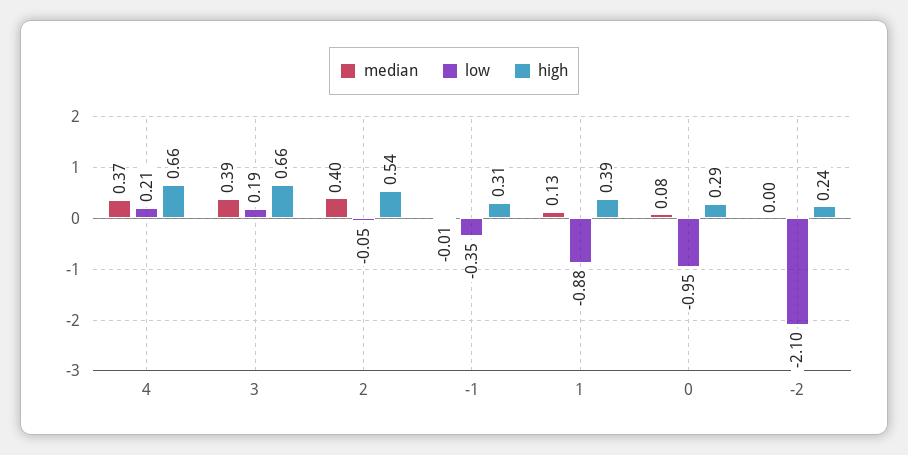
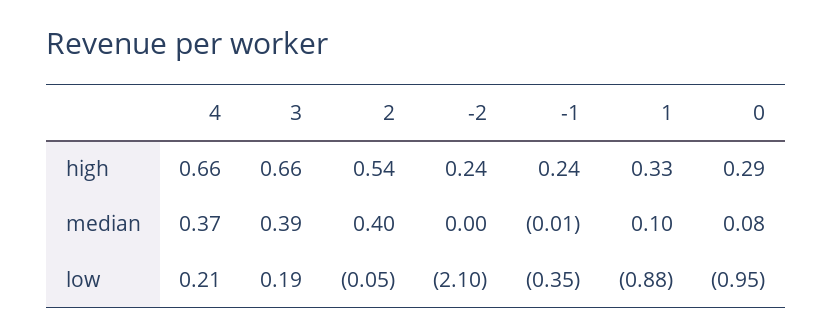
high, -1: 0.31 -> 0.24
median, 1: 0.13 -> 0.1
high, 1: 0.39 -> 0.33

